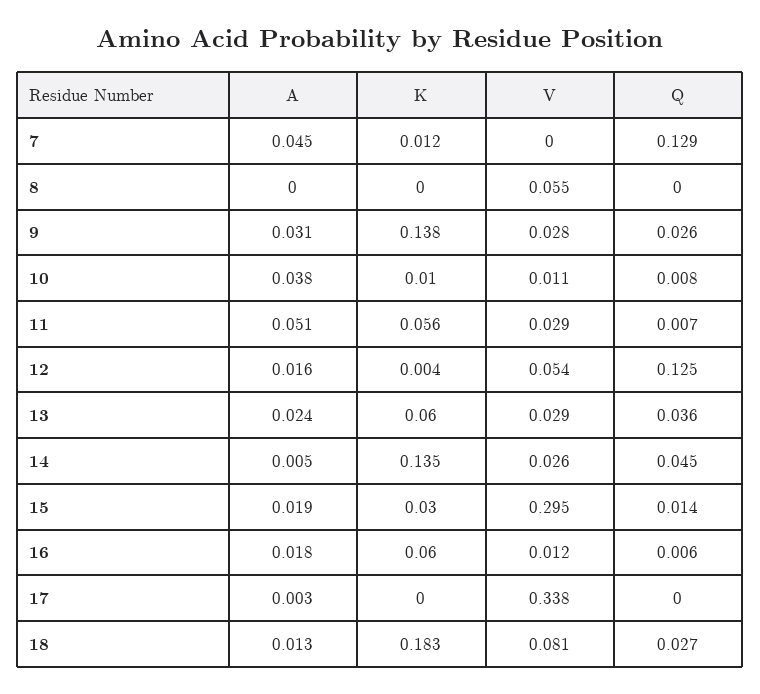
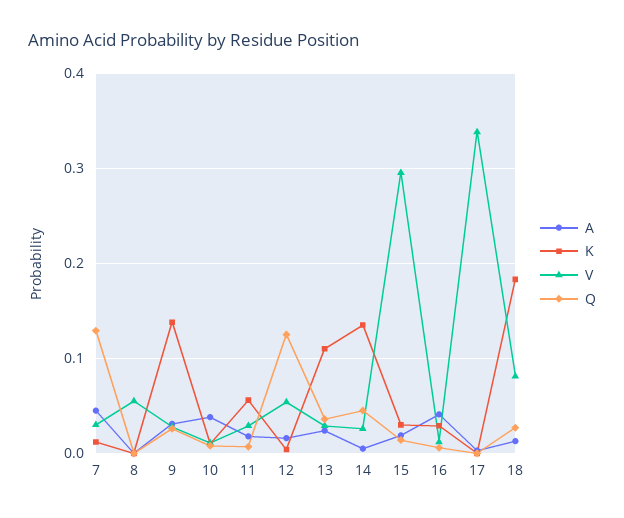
V, 7: 0 -> 0.03
A, 11: 0.051 -> 0.02
K, 13: 0.06 -> 0.11
A, 16: 0.018 -> 0.04
K, 16: 0.06 -> 0.03

